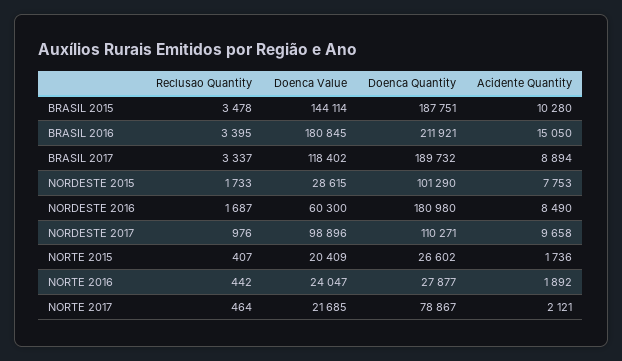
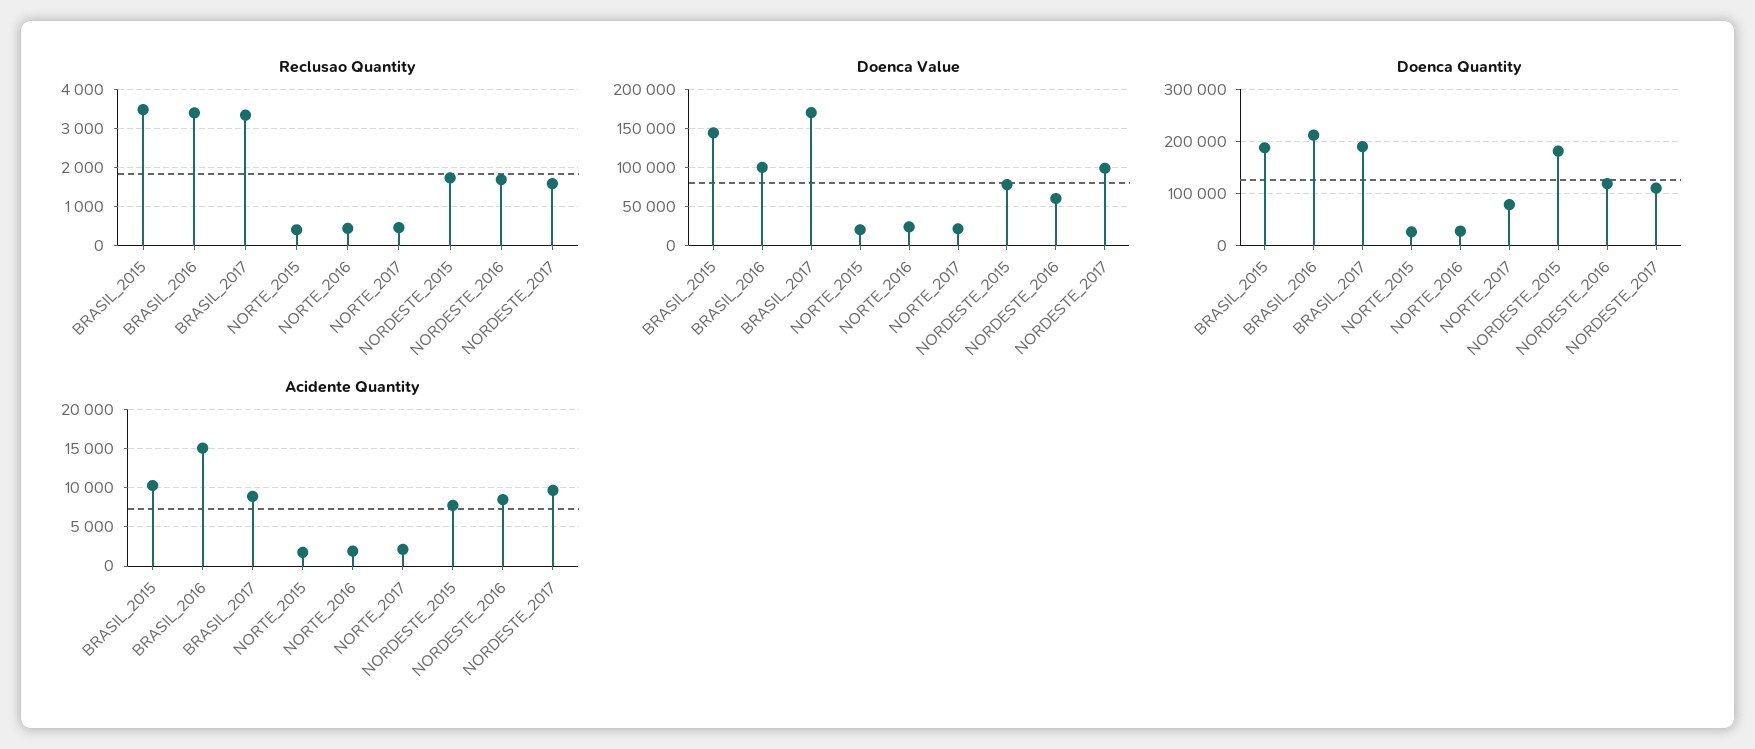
Doenca Value, BRASIL 2016: 180845 -> 100000
Doenca Value, BRASIL 2017: 118402 -> 170000
Doenca Value, NORDESTE 2015: 28615 -> 80000
Doenca Quantity, NORDESTE 2015: 101290 -> 180000
Doenca Quantity, NORDESTE 2016: 180980 -> 120000
Reclusao Quantity, NORDESTE 2017: 976 -> 1600

